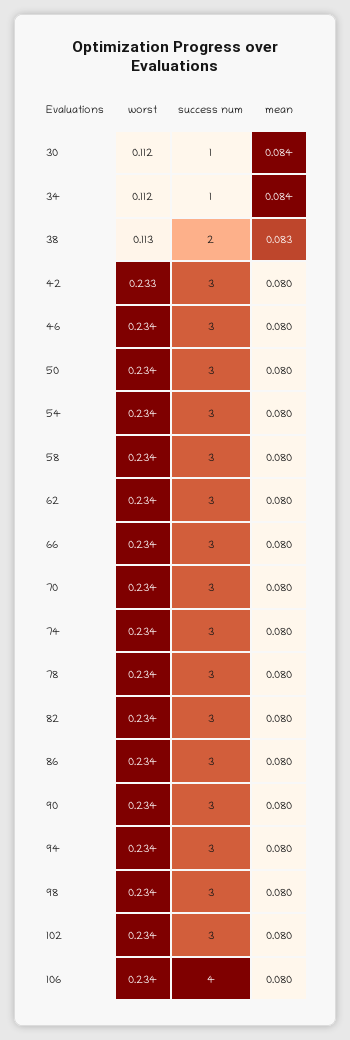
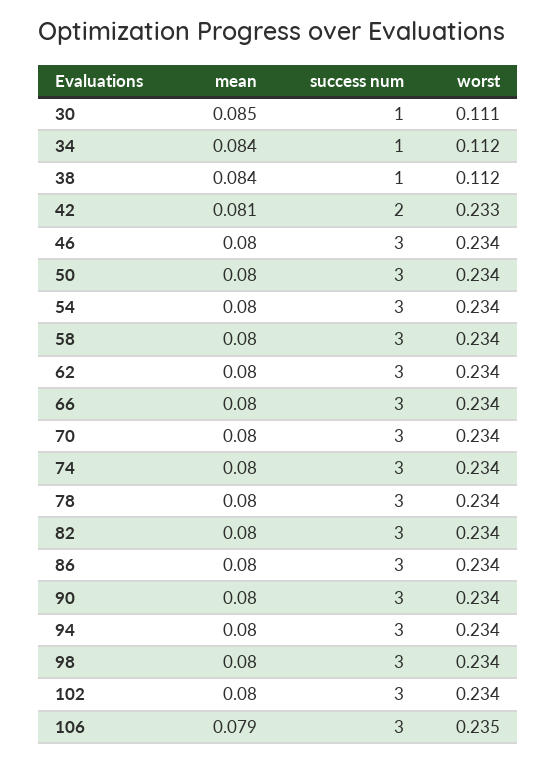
worst, 30: 0.112 -> 0.111
mean, 30: 0.084 -> 0.085
worst, 38: 0.113 -> 0.112
success num, 38: 2 -> 1
mean, 38: 0.083 -> 0.084
success num, 42: 3 -> 2
mean, 42: 0.08 -> 0.081
worst, 106: 0.234 -> 0.235
success num, 106: 4 -> 3
mean, 106: 0.08 -> 0.079

